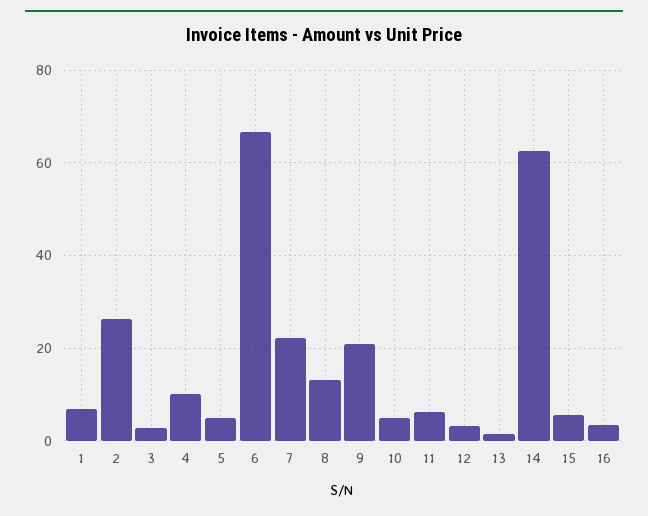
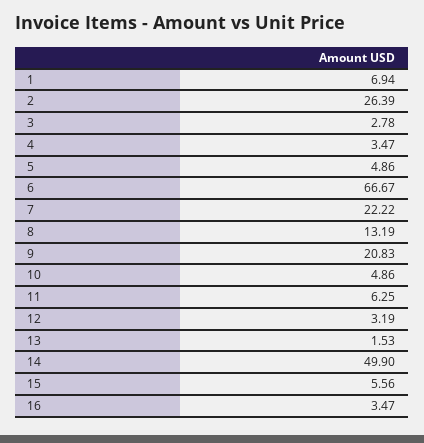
4: 10 -> 3.47
14: 62 -> 49.9

